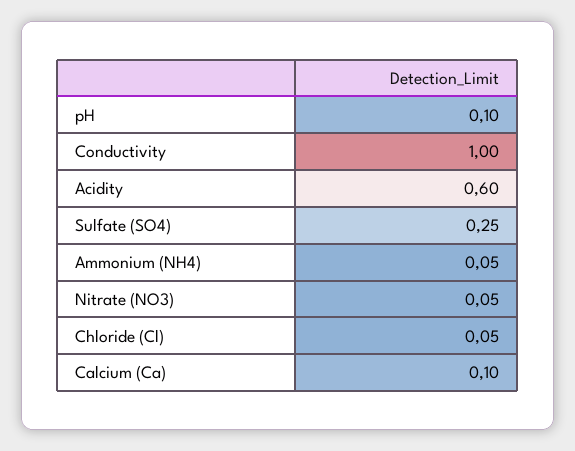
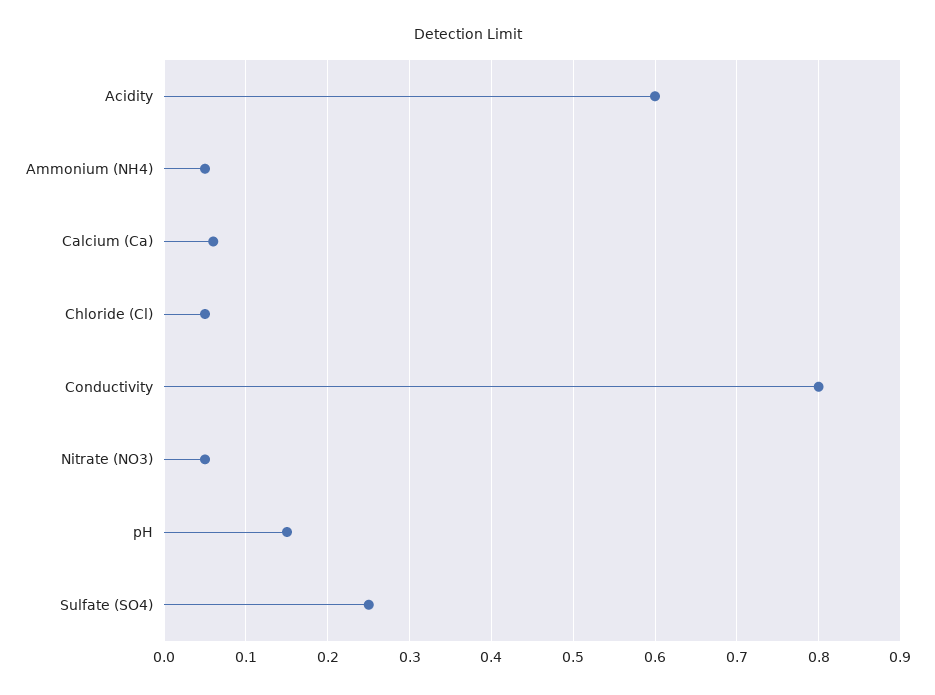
pH: 0.1 -> 0.15
Conductivity: 1 -> 0.8
Calcium (Ca): 0.1 -> 0.06

